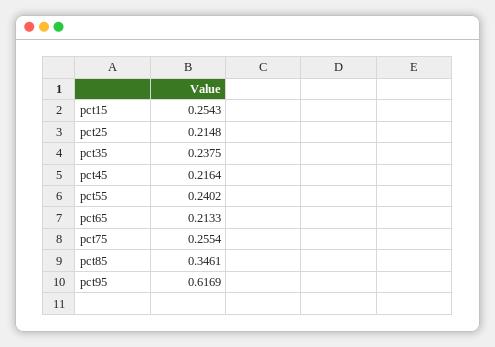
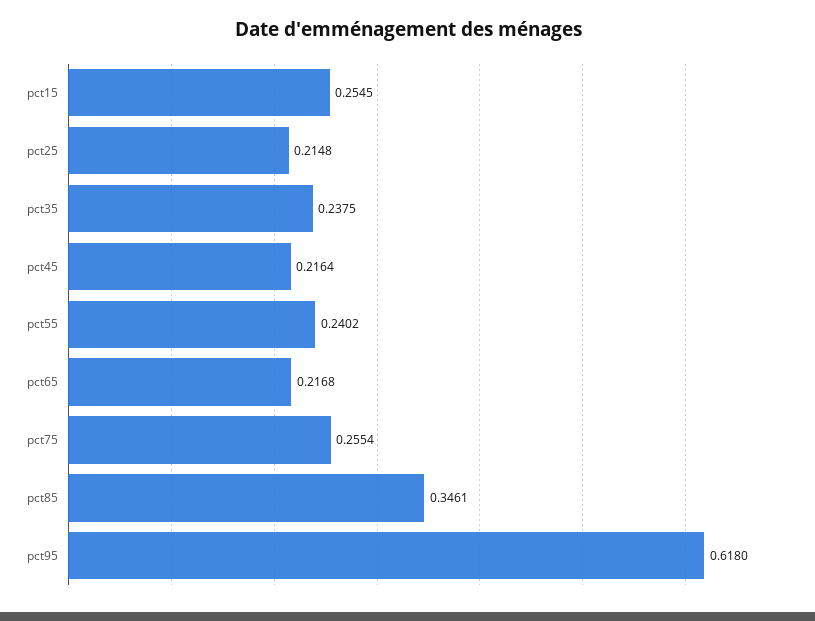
pct15: 0.2543 -> 0.2545
pct65: 0.2133 -> 0.2168
pct95: 0.6169 -> 0.618

